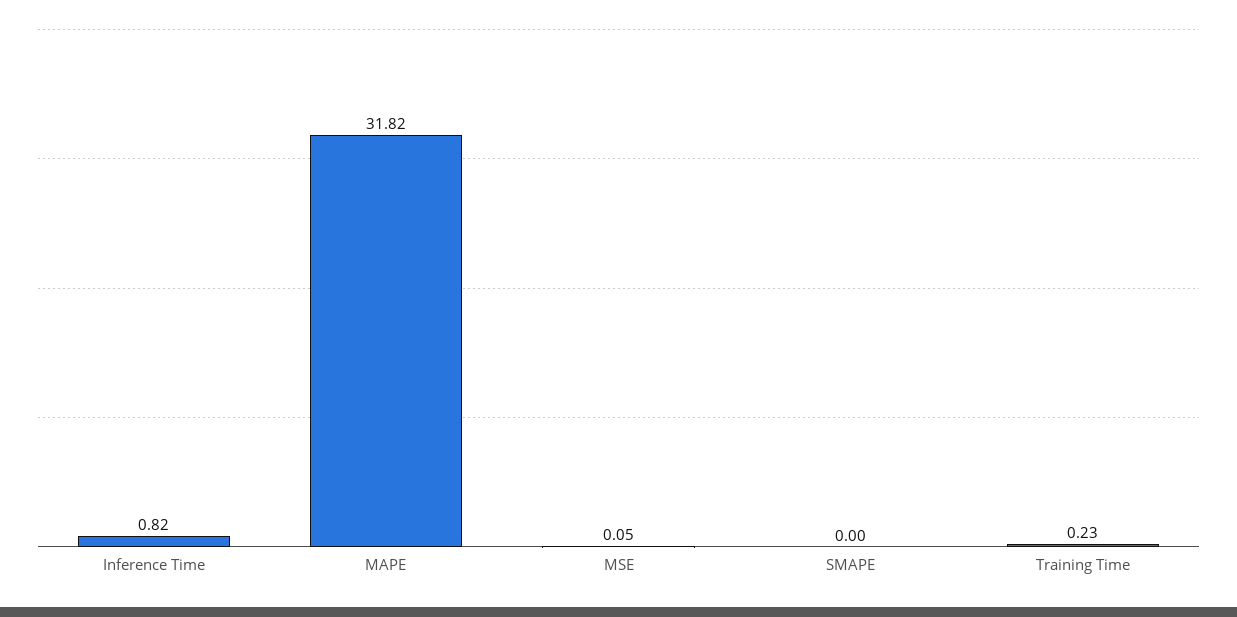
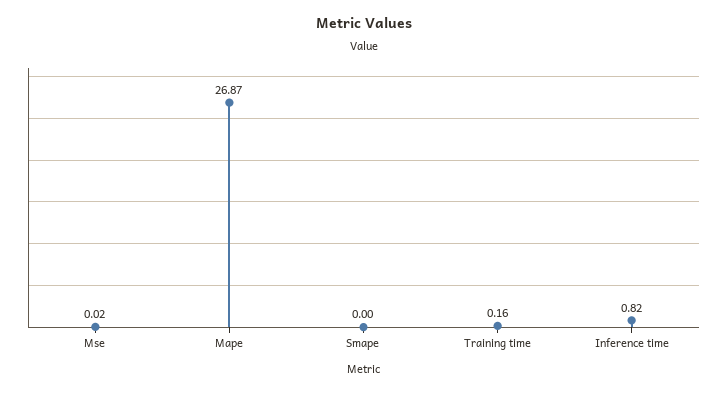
MAPE: 31.82 -> 26.87
MSE: 0.05 -> 0.02
Training Time: 0.23 -> 0.16

